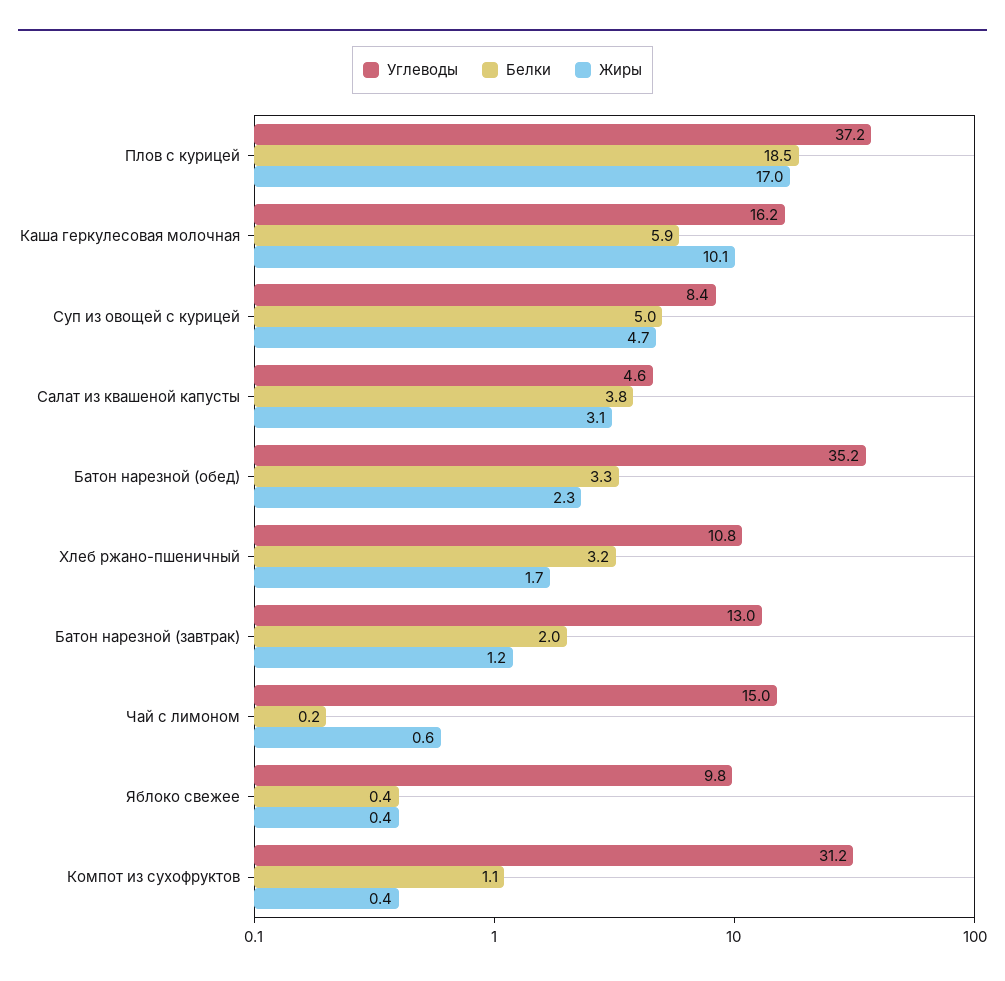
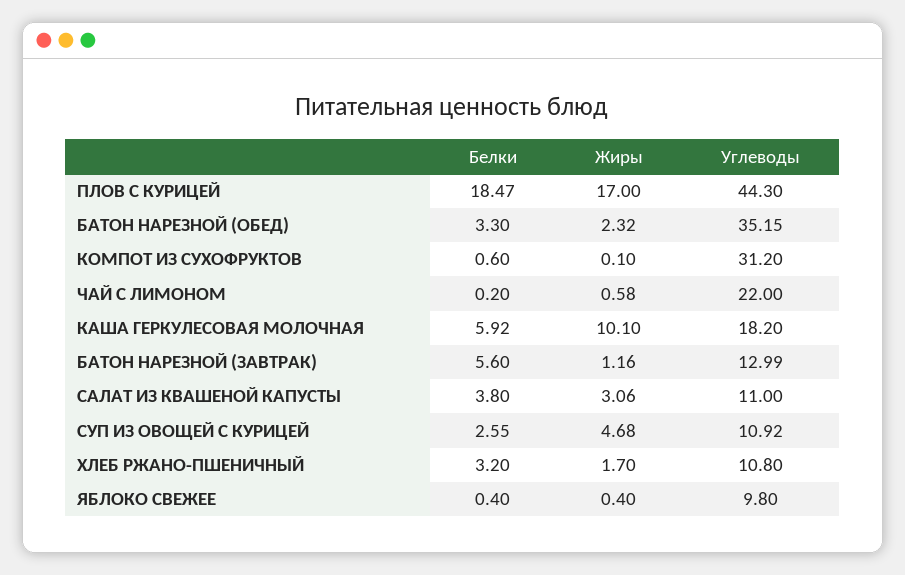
Углеводы, Плов с курицей: 37.2 -> 44.3
Углеводы, Каша геркулесовая молочная: 16.2 -> 18.2
Углеводы, Суп из овощей с курицей: 8.4 -> 10.92
Белки, Суп из овощей с курицей: 5 -> 2.55
Углеводы, Салат из квашеной капусты: 4.6 -> 11
Белки, Батон нарезной (завтрак): 2 -> 5.6
Углеводы, Чай с лимоном: 15 -> 22
Белки, Компот из сухофруктов: 1.1 -> 0.6
Жиры, Компот из сухофруктов: 0.4 -> 0.1

